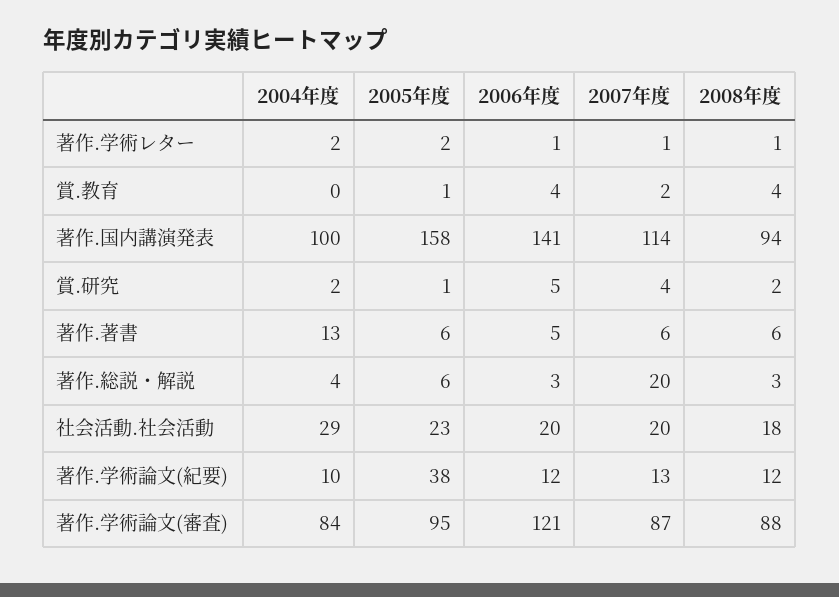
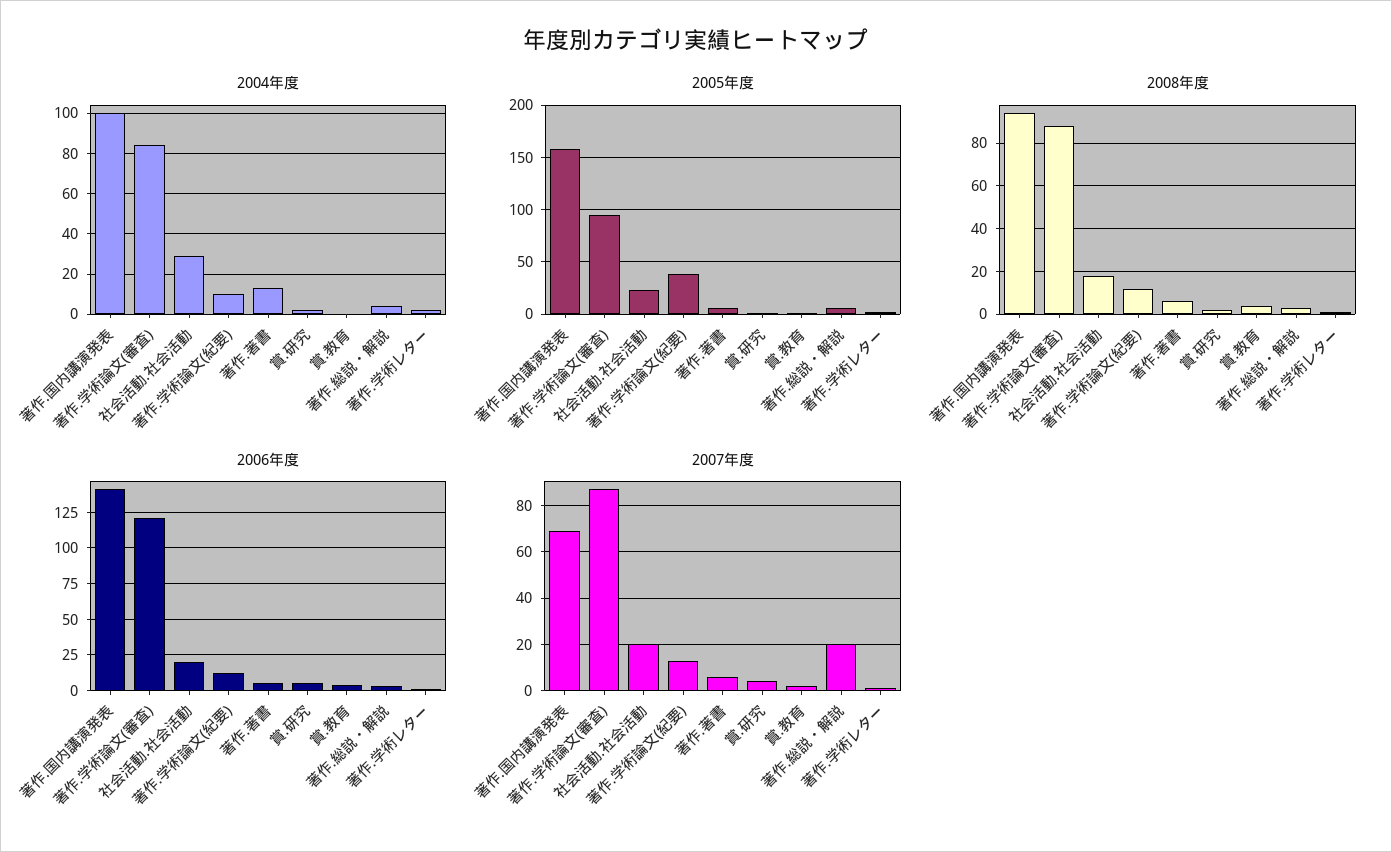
2007年度, 著作.国内講演発表: 114 -> 70

